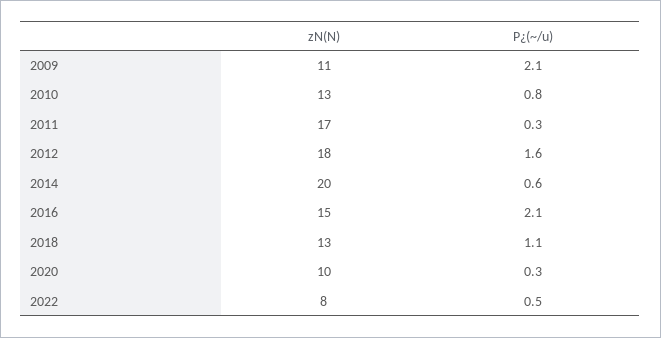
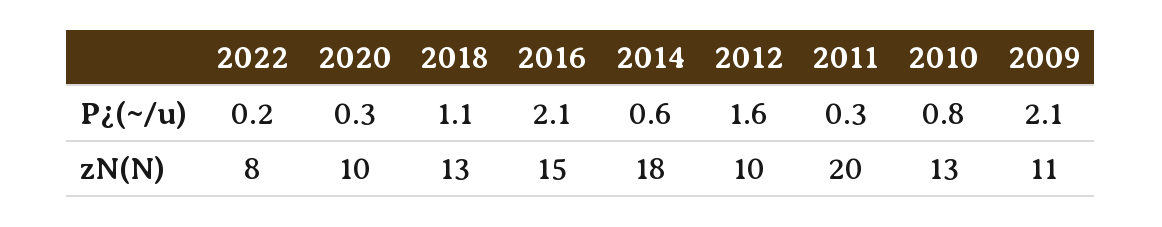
zN(N), 2011: 17 -> 20
zN(N), 2012: 18 -> 10
zN(N), 2014: 20 -> 18
P¿(~/u), 2022: 0.5 -> 0.2

